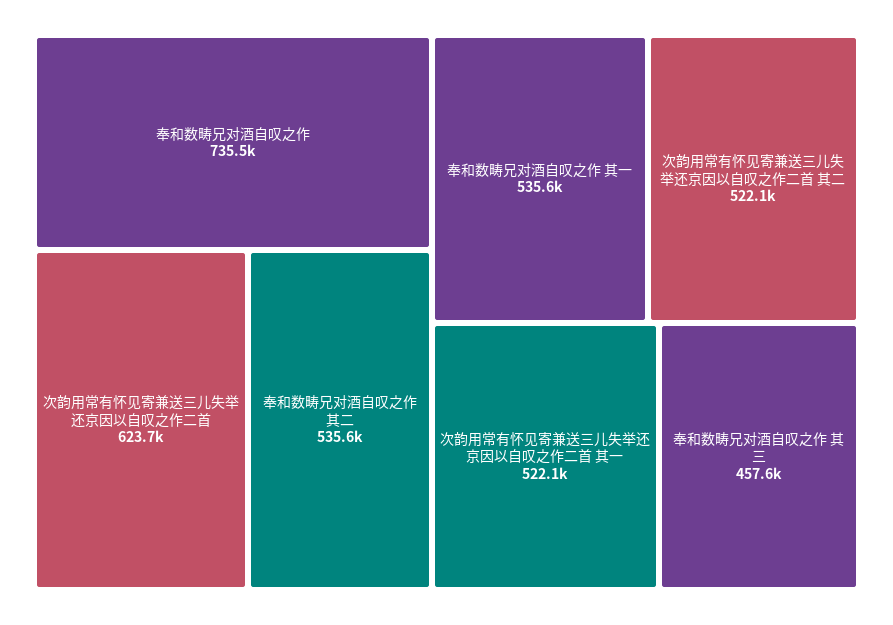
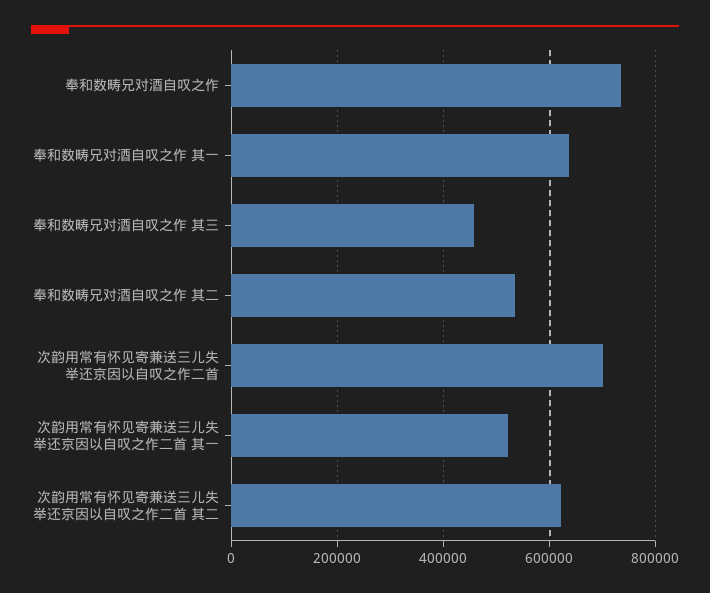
次韵用常有怀见寄兼送三儿失举还京因以自叹之作二首: 623700 -> 700000
奉和数畴兄对酒自叹之作 其一: 535600 -> 640000
次韵用常有怀见寄兼送三儿失举还京因以自叹之作二首 其二: 522100 -> 620000

